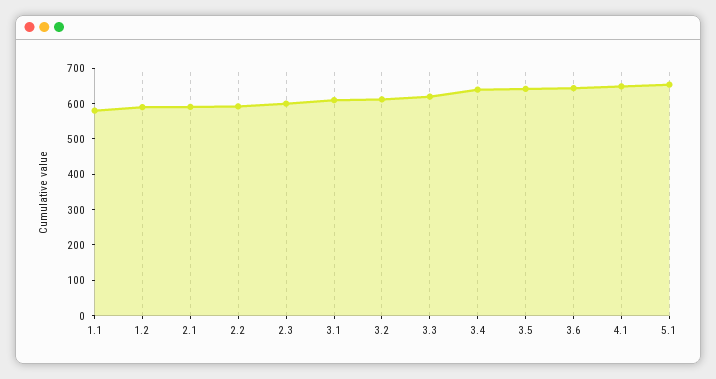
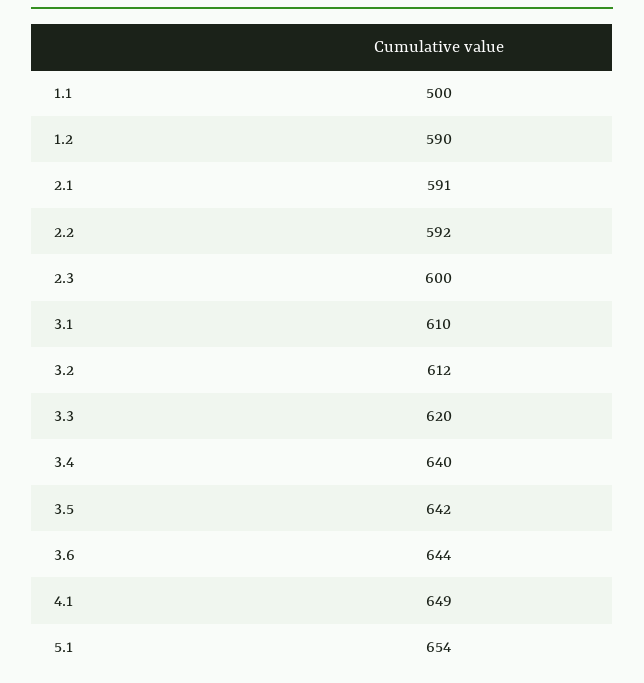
1.1: 575 -> 500

